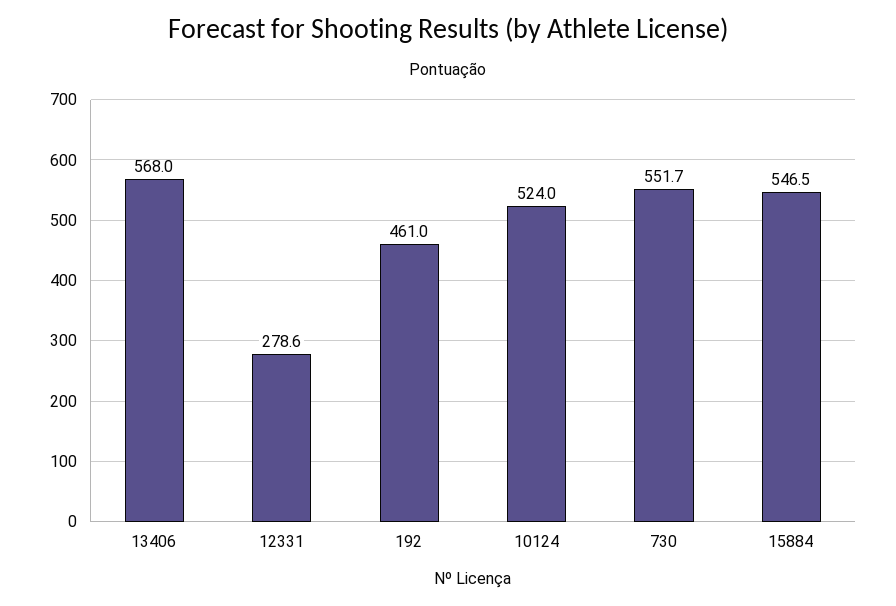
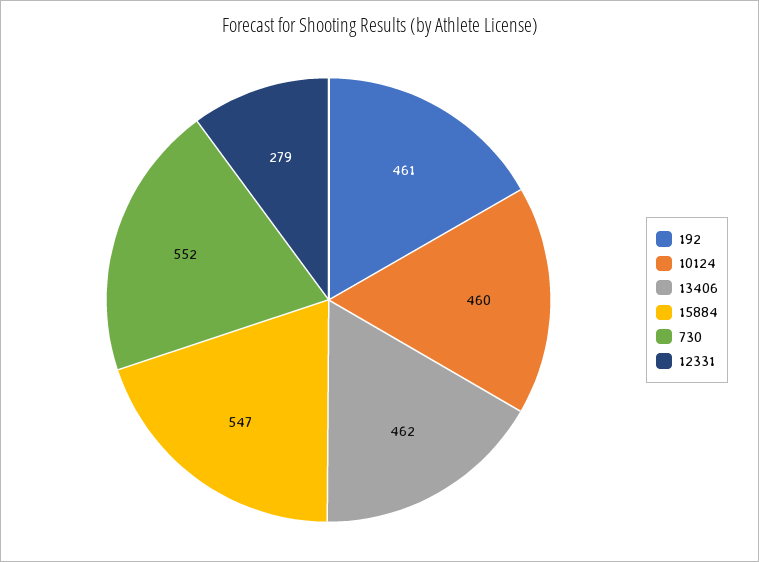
13406: 568 -> 462
10124: 524 -> 460

